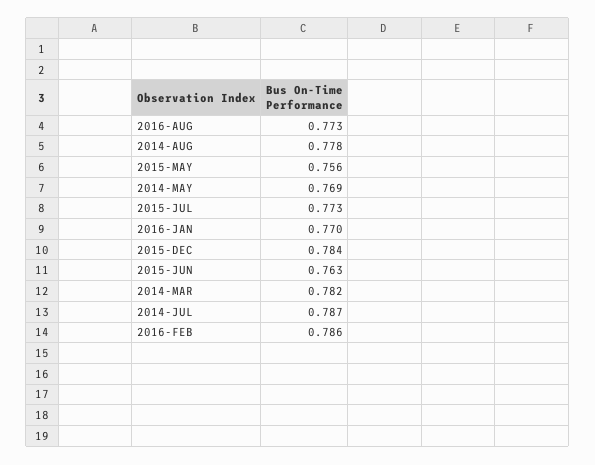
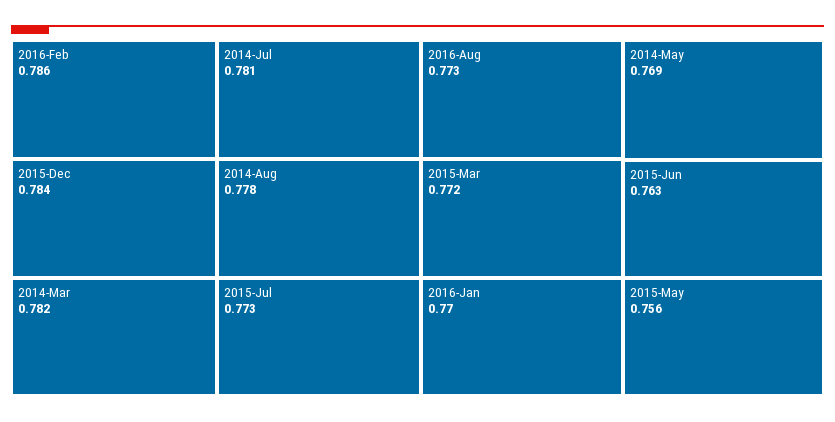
2014-JUL: 0.787 -> 0.781
2015-Mar: none -> 0.772

